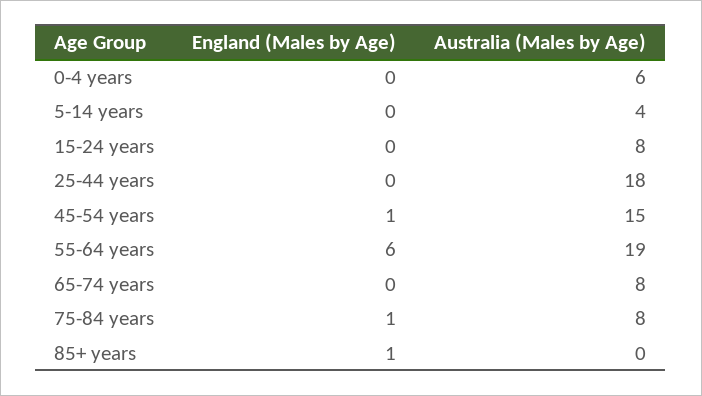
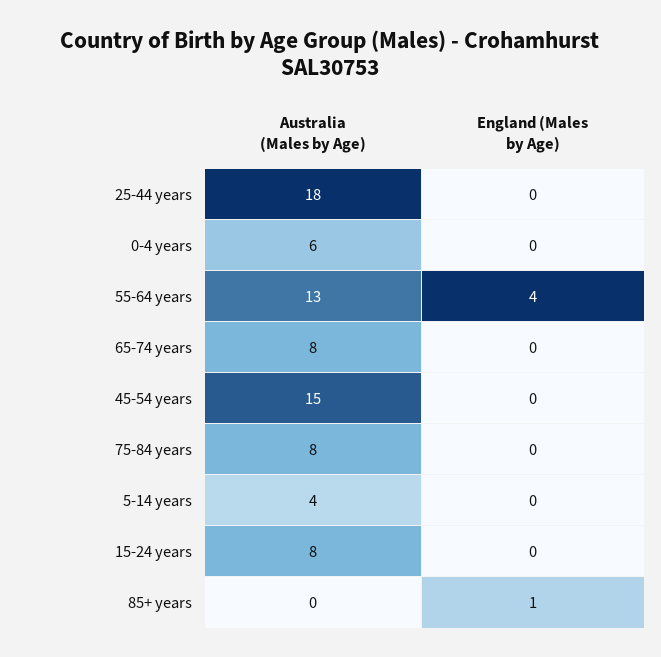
England (Males by Age), 45-54 years: 1 -> 0
England (Males by Age), 55-64 years: 6 -> 4
Australia (Males by Age), 55-64 years: 19 -> 13
England (Males by Age), 75-84 years: 1 -> 0

